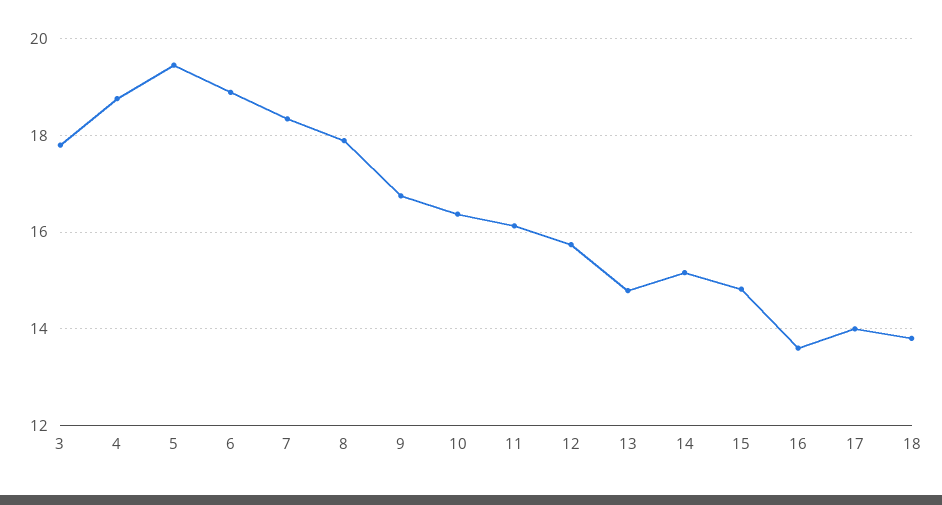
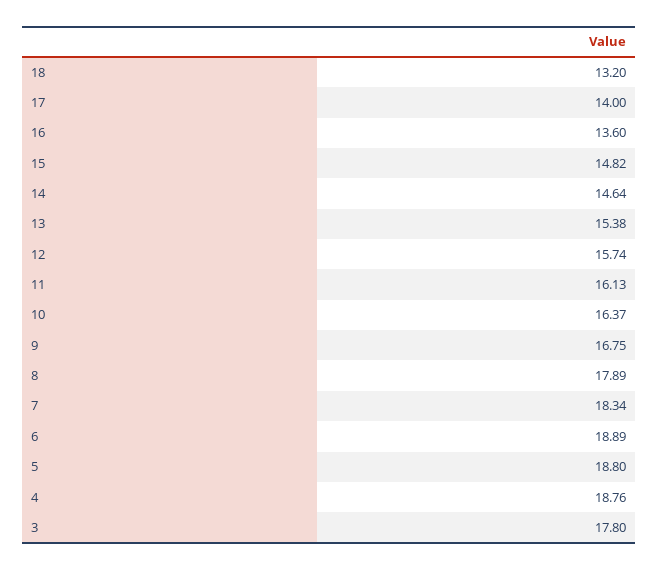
5: 19.4 -> 18.8
13: 14.8 -> 15.38
14: 15.2 -> 14.64
18: 13.8 -> 13.2

